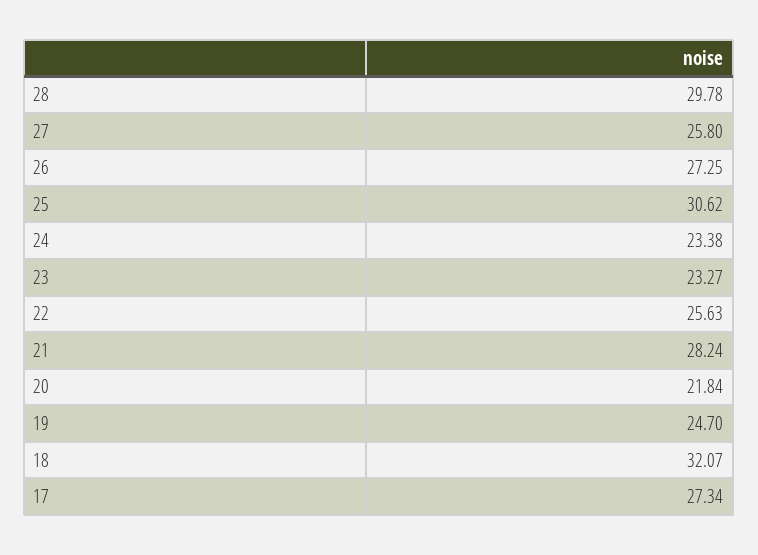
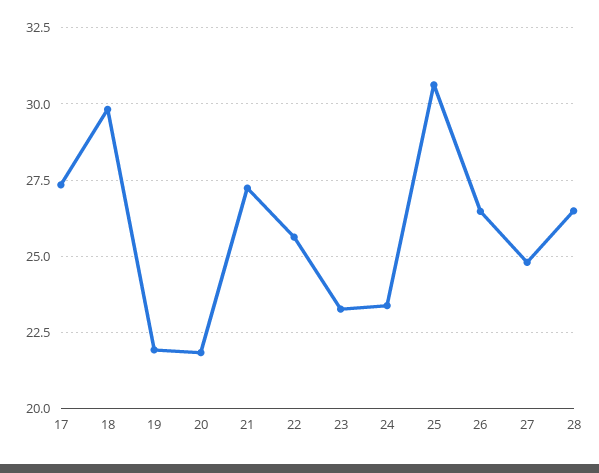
28: 29.78 -> 26.5
27: 25.8 -> 24.75
26: 27.25 -> 26.5
21: 28.24 -> 27.25
19: 24.7 -> 22
18: 32.07 -> 29.75

